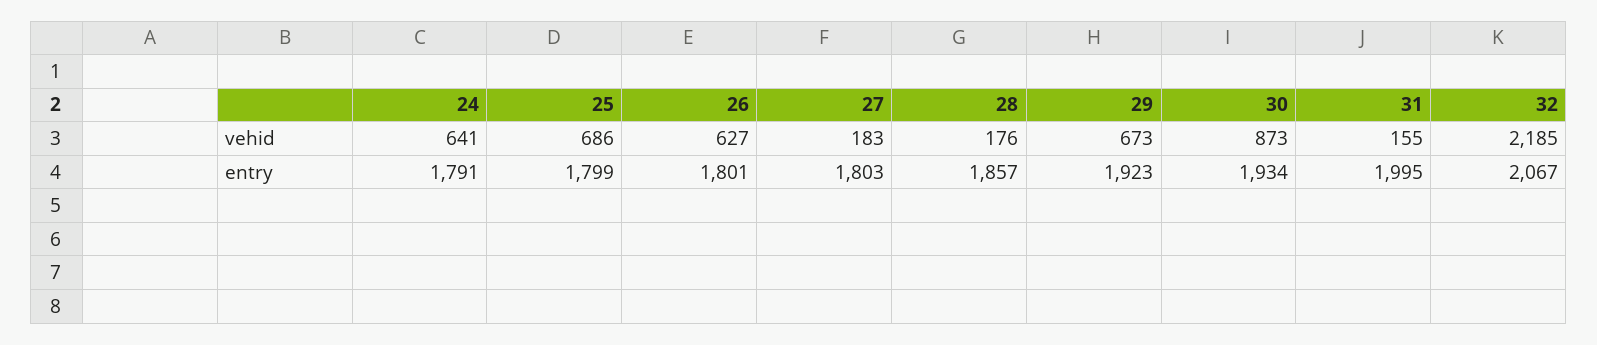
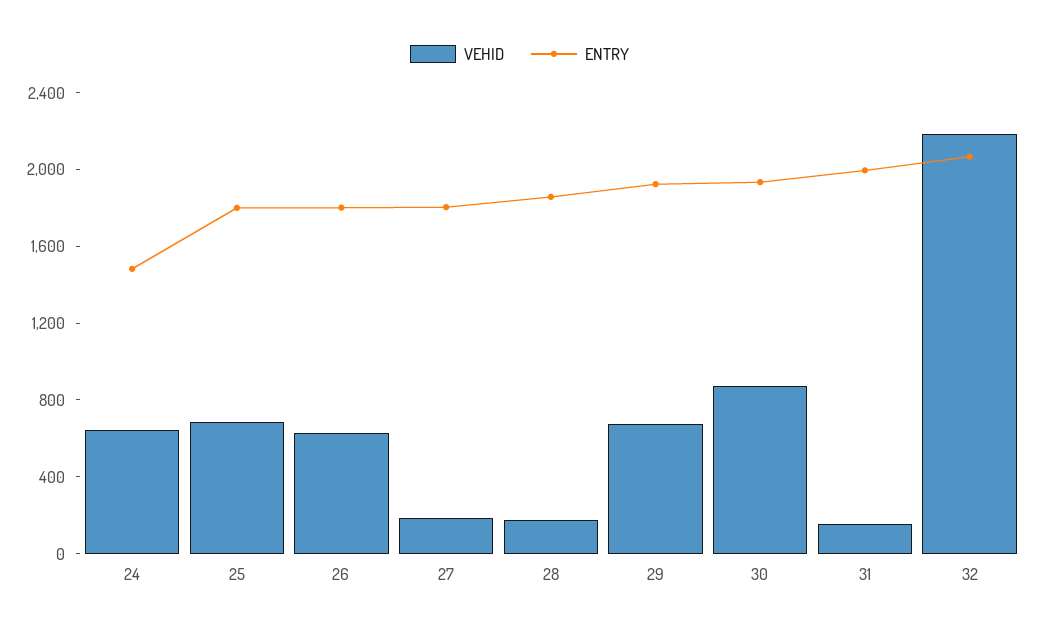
entry, 24: 1791 -> 1500

